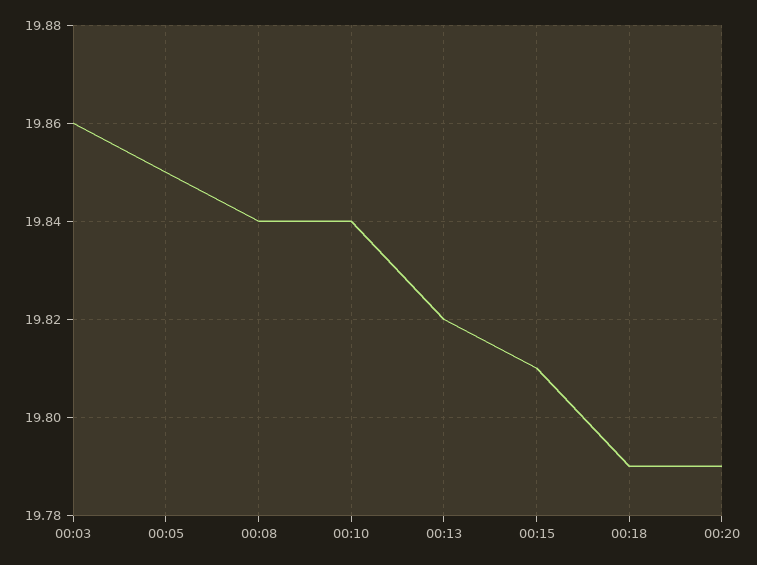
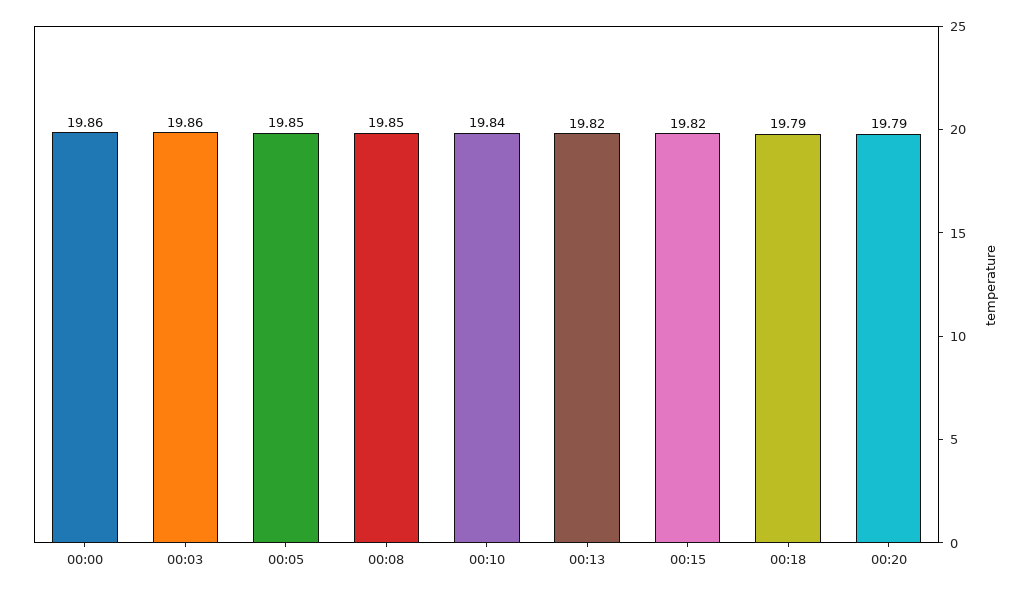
00:08: 19.84 -> 19.85
00:15: 19.81 -> 19.82
00:00: none -> 19.86

